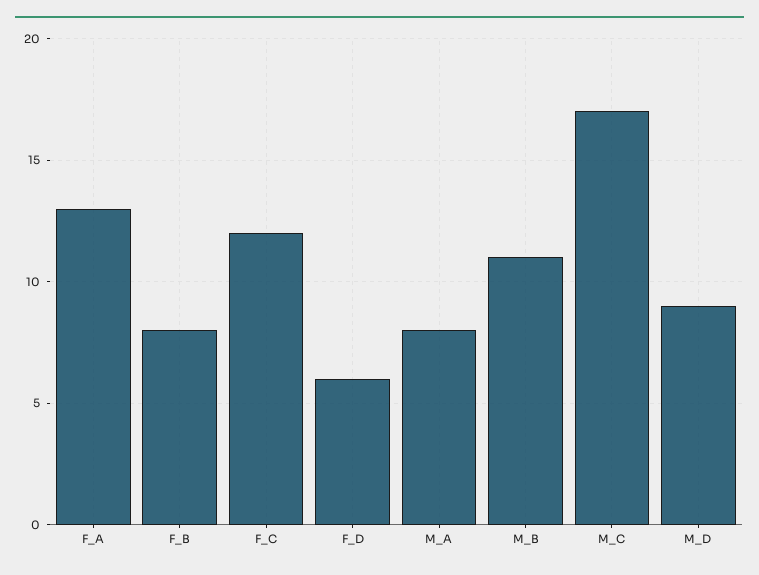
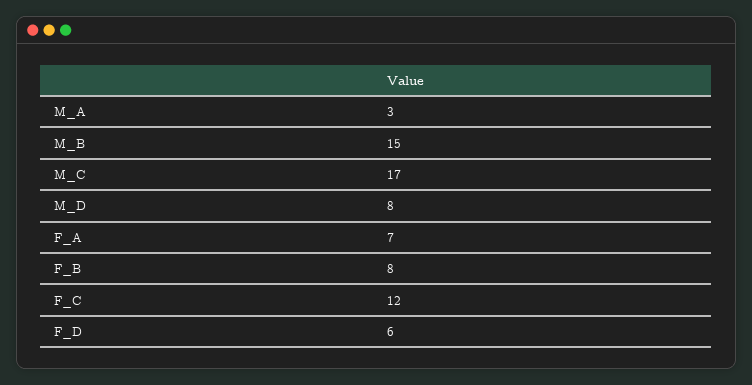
F_A: 13 -> 7
M_A: 8 -> 3
M_B: 11 -> 15
M_D: 9 -> 8

